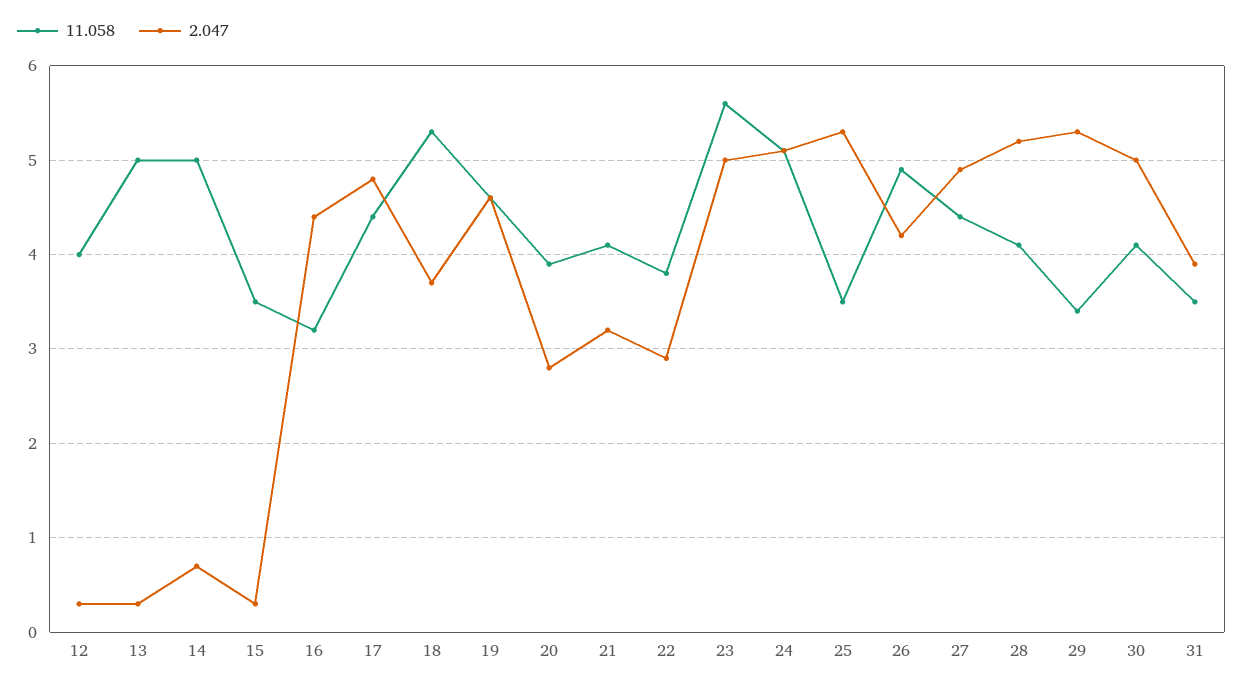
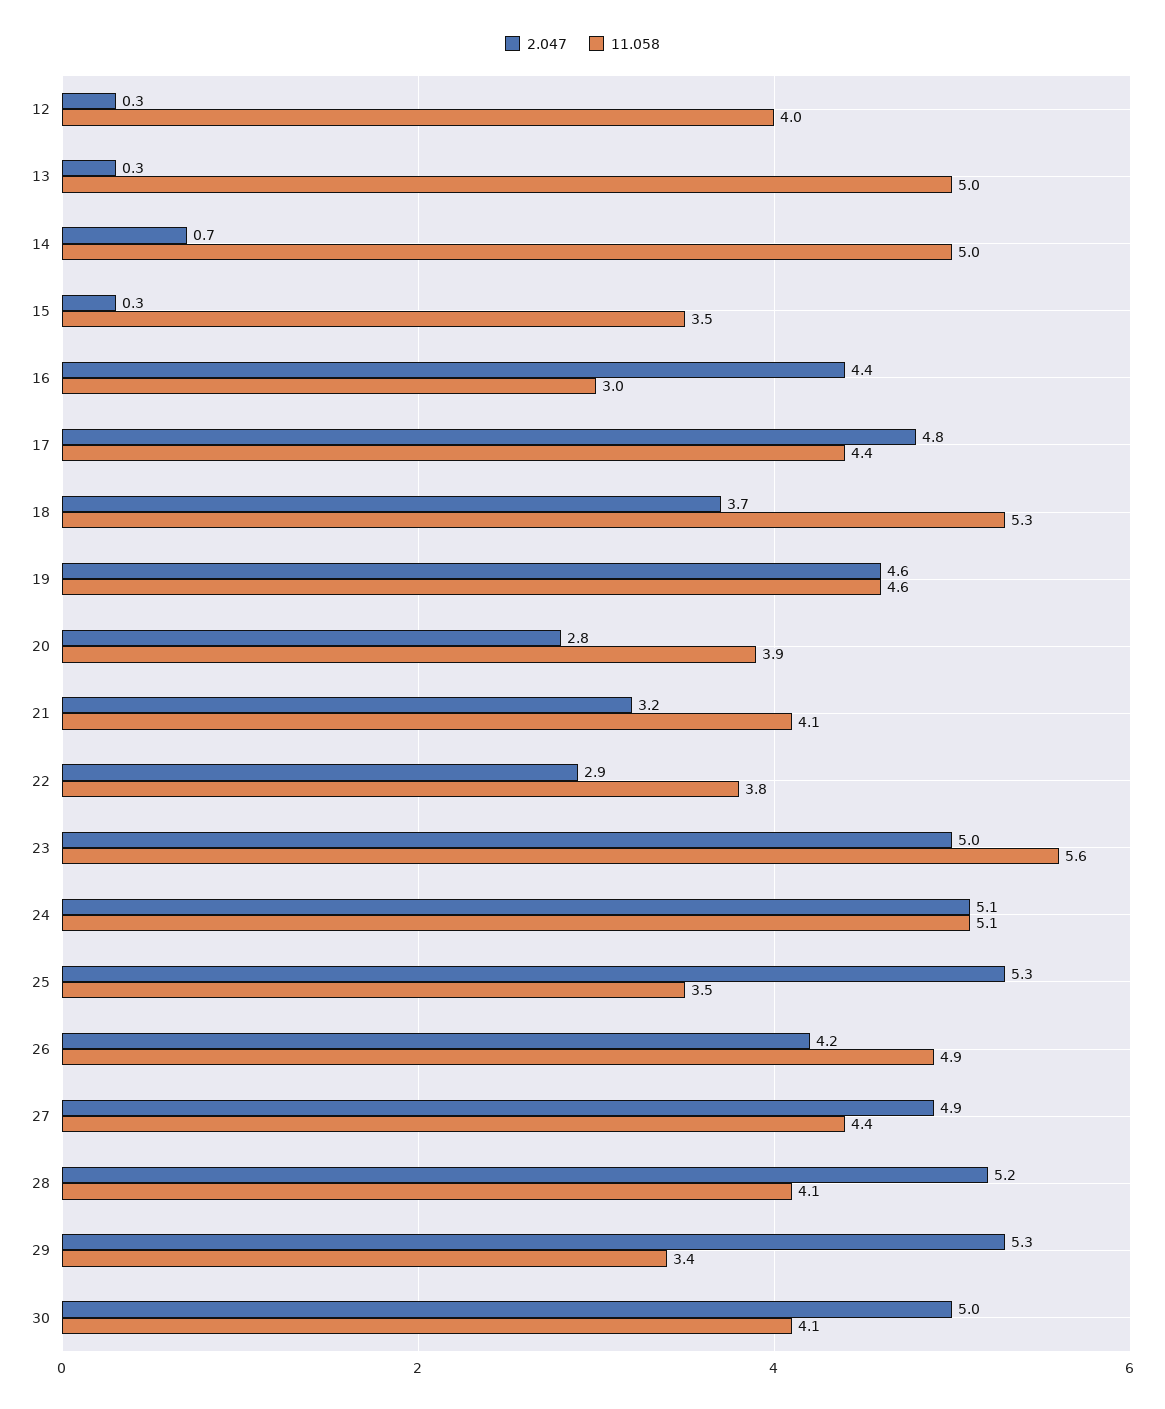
11.058, 16: 3.2 -> 3
11.058, 31: 3.5 -> none
2.047, 31: 3.9 -> none

